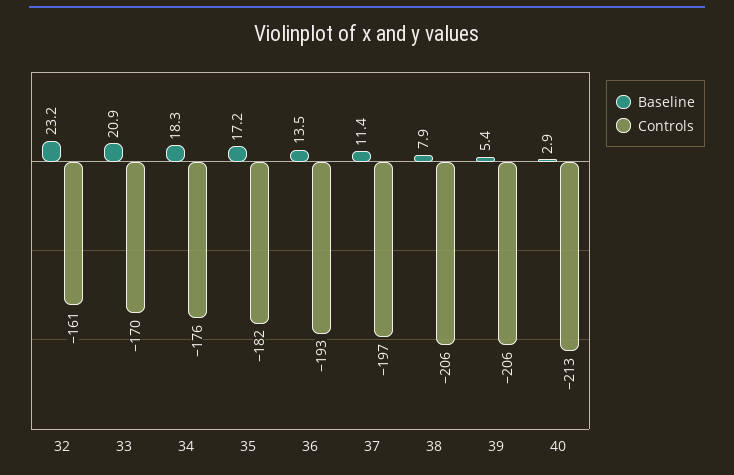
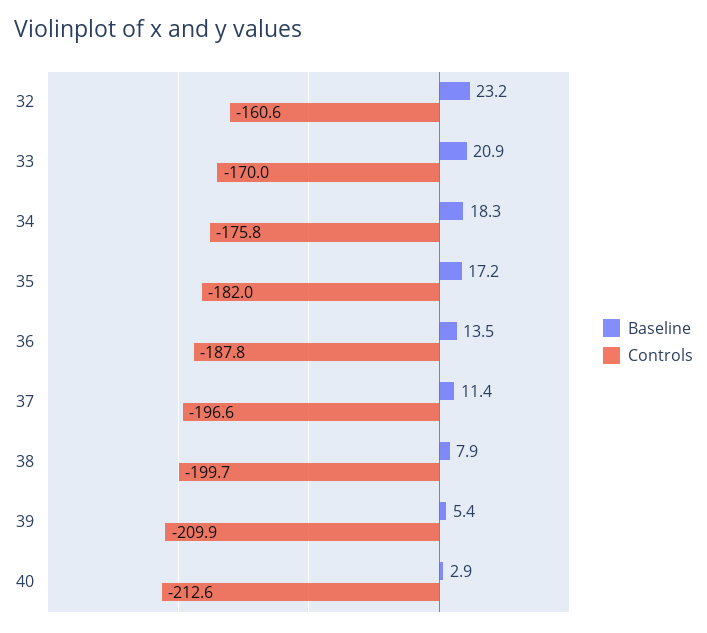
Controls, 36: -193 -> -187.8
Controls, 38: -206 -> -199.7
Controls, 39: -206 -> -209.9

